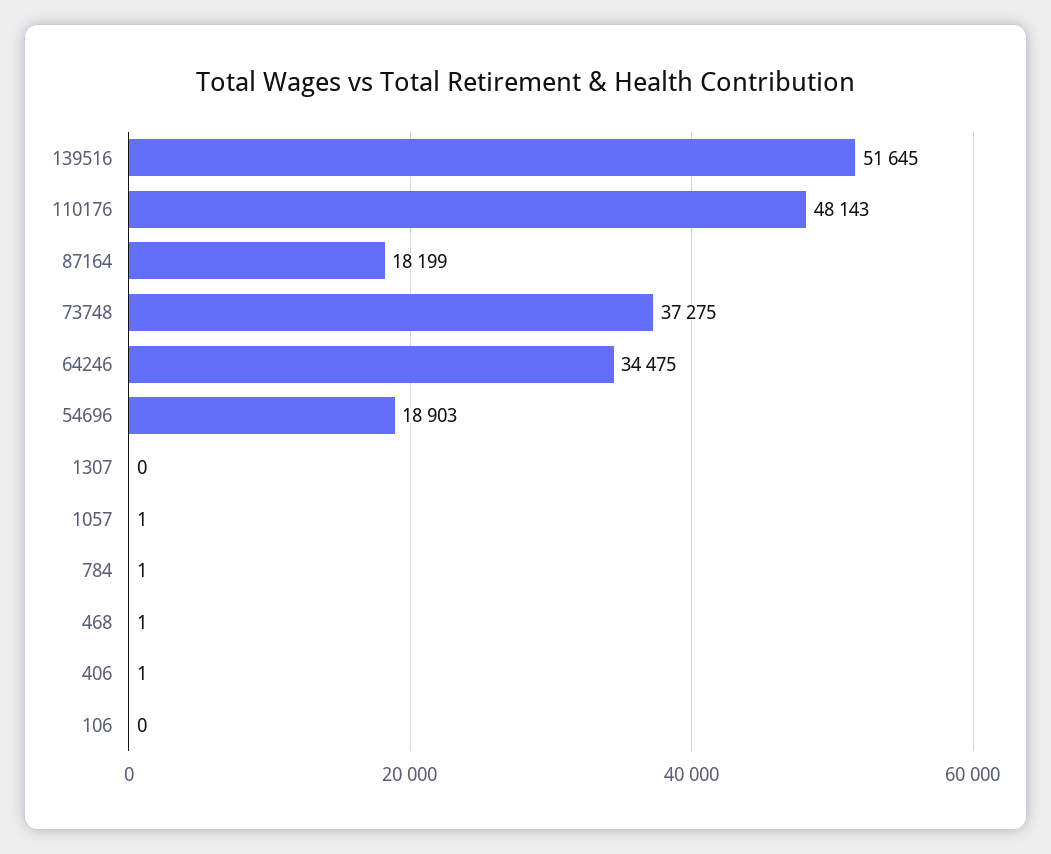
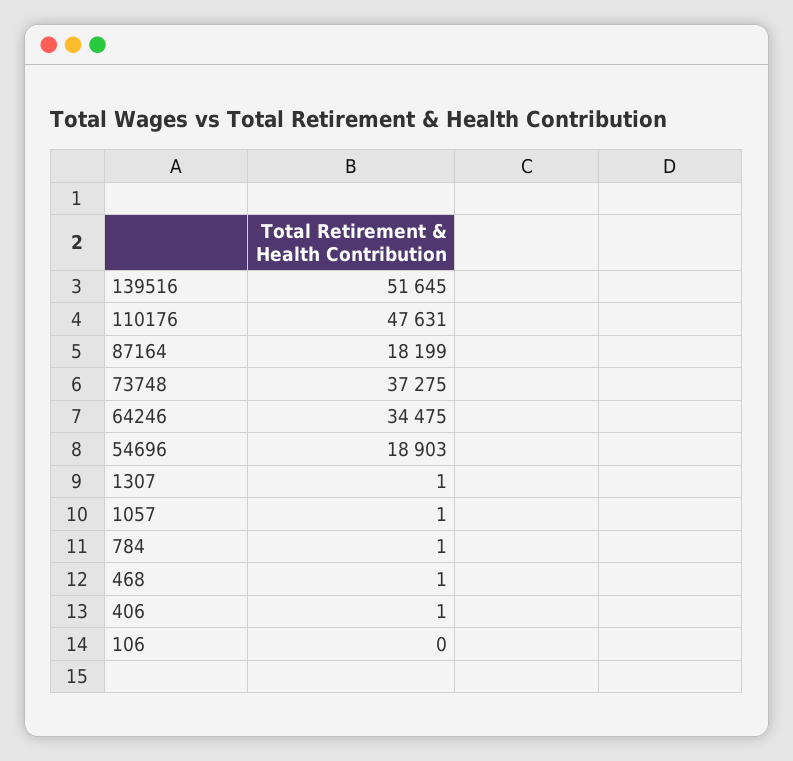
110176: 48143 -> 47631
1307: 0 -> 1

